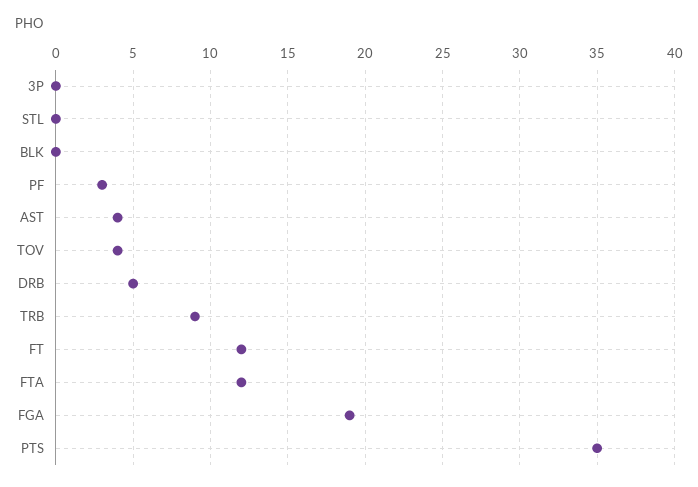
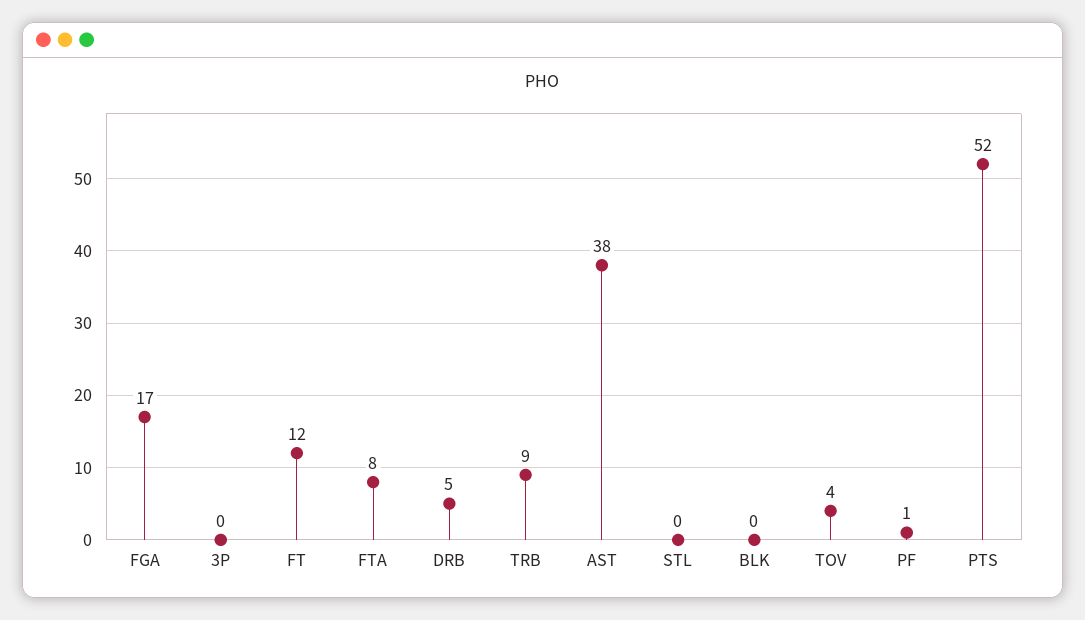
PF: 3 -> 1
AST: 4 -> 38
FTA: 12 -> 8
FGA: 19 -> 17
PTS: 35 -> 52

